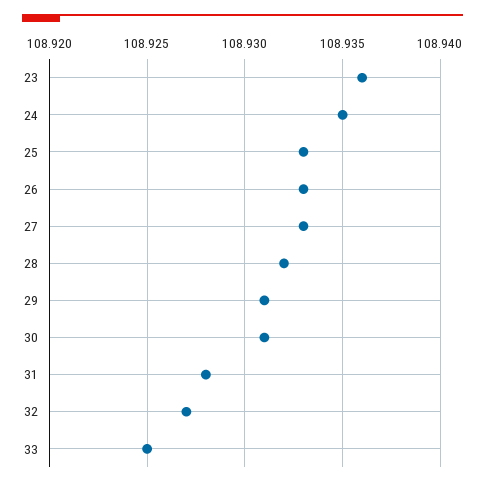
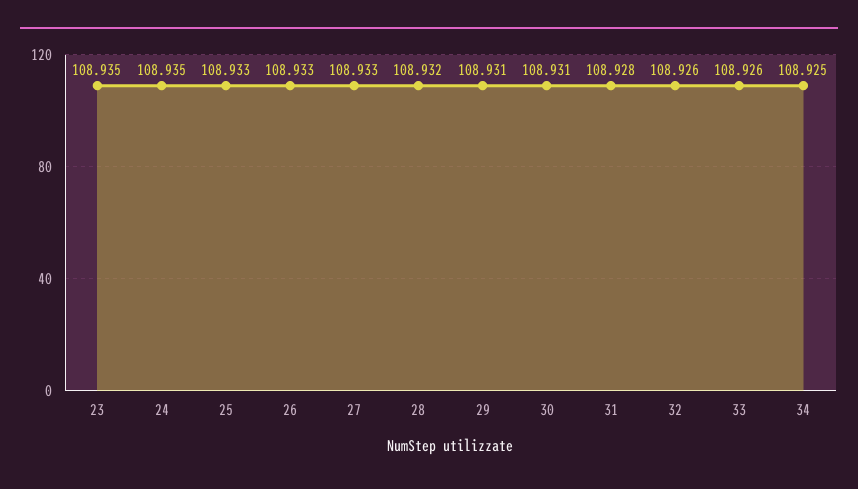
23: 108.936 -> 108.935
32: 108.927 -> 108.926
33: 108.925 -> 108.926
34: none -> 108.925

